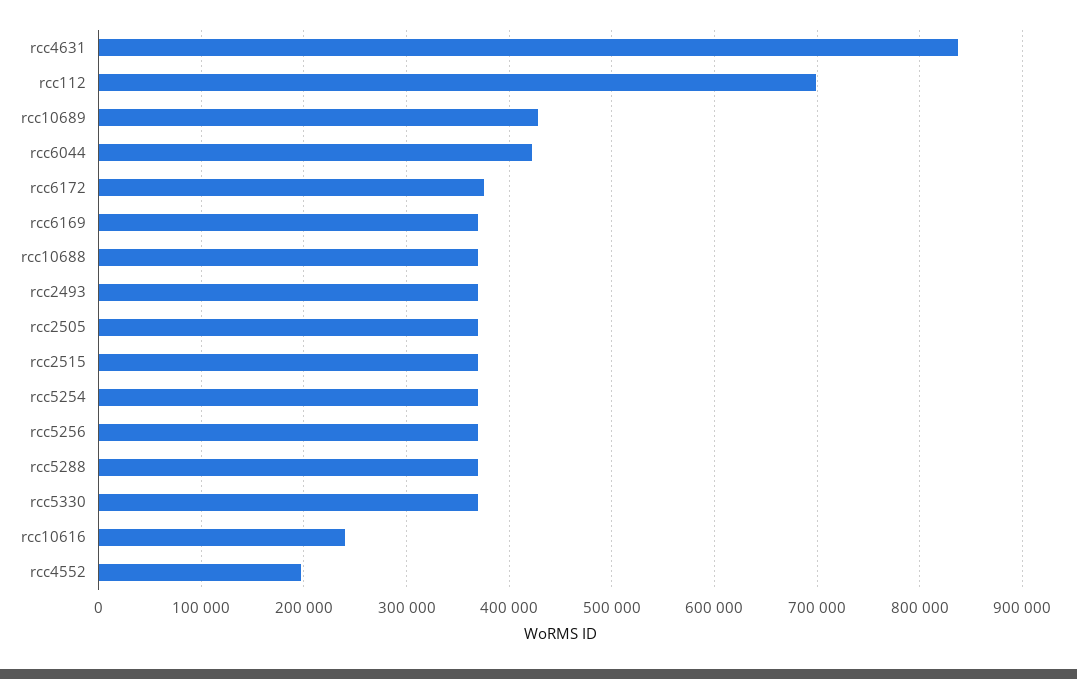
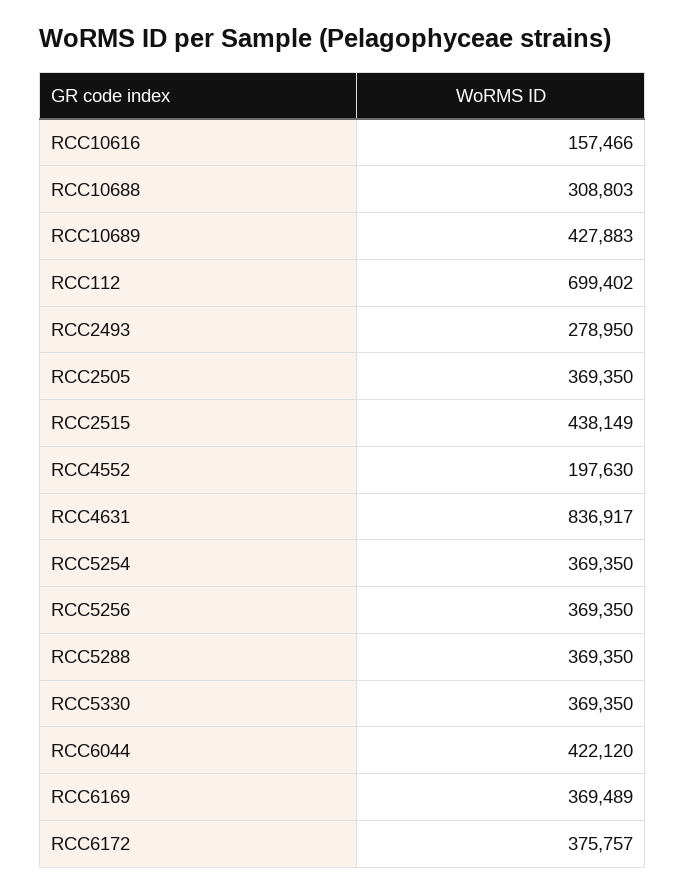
rcc10688: 370000 -> 308803
rcc2493: 370000 -> 278950
rcc2515: 370000 -> 438149
rcc10616: 240000 -> 157466

